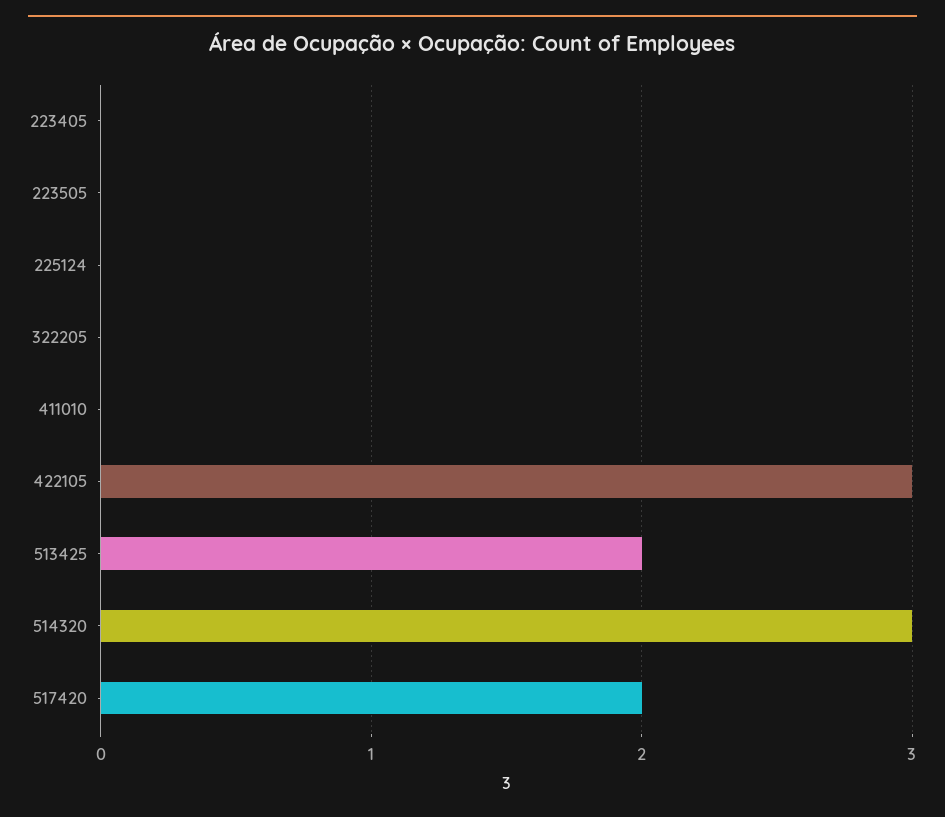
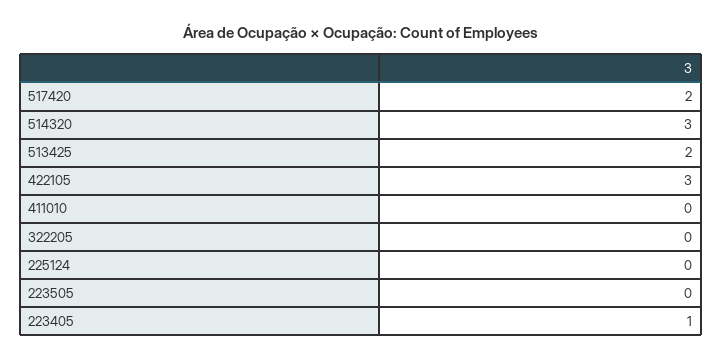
223405: 0 -> 1

